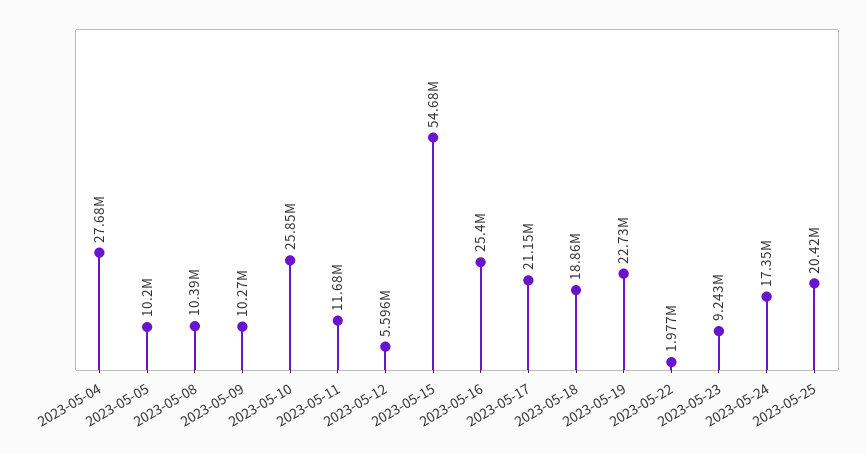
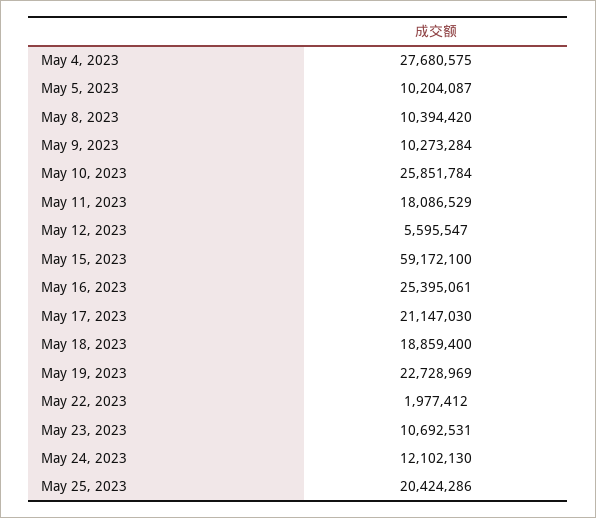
2023-05-11: 11680000 -> 18086529
2023-05-15: 54680000 -> 59172100
2023-05-23: 9243000 -> 10692531
2023-05-24: 17350000 -> 12102130

